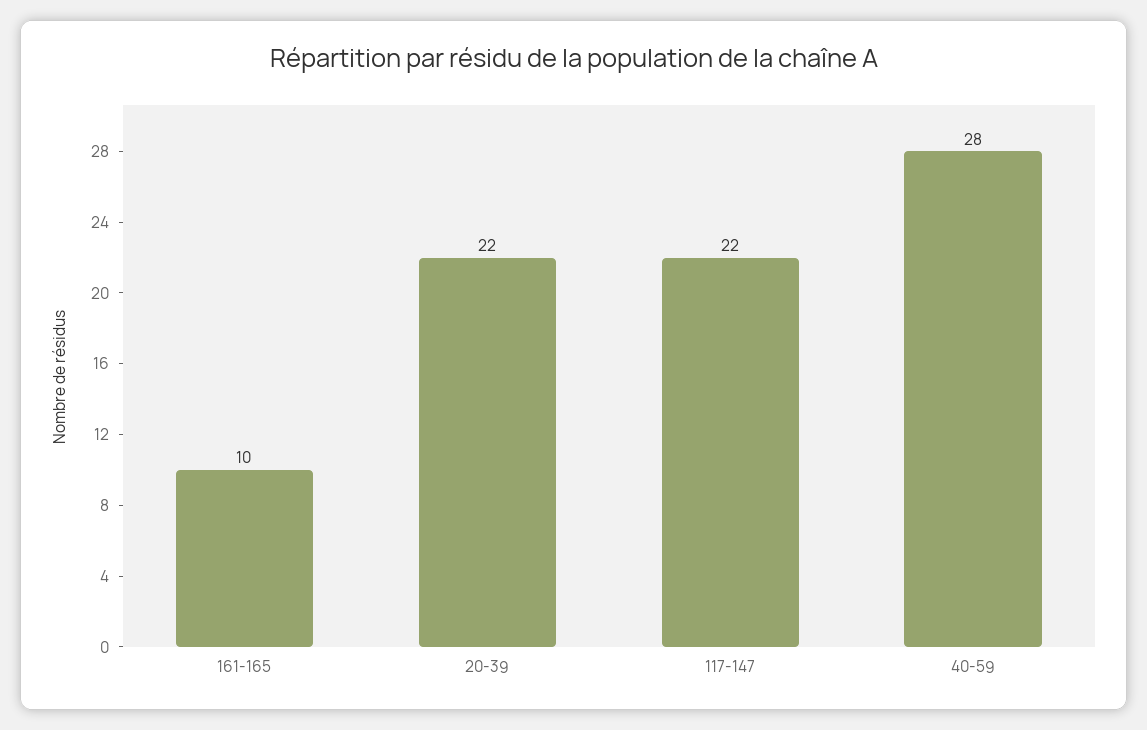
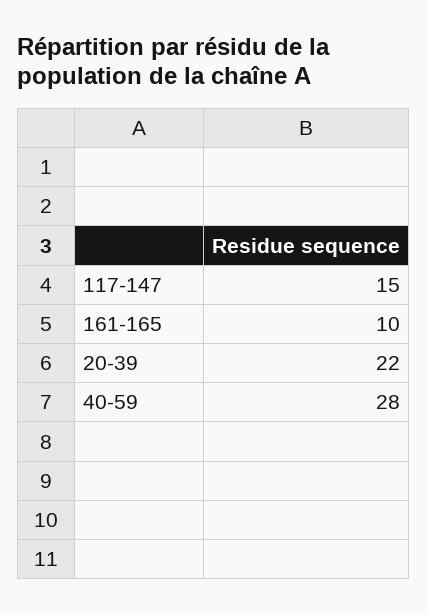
117-147: 22 -> 15

